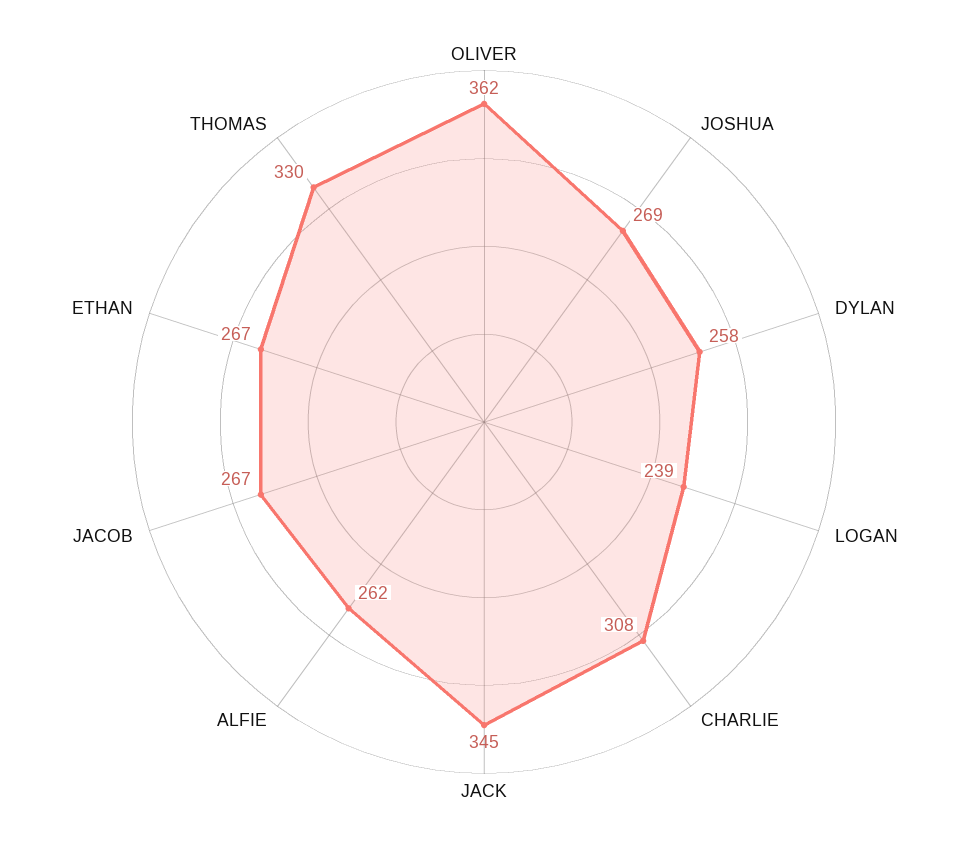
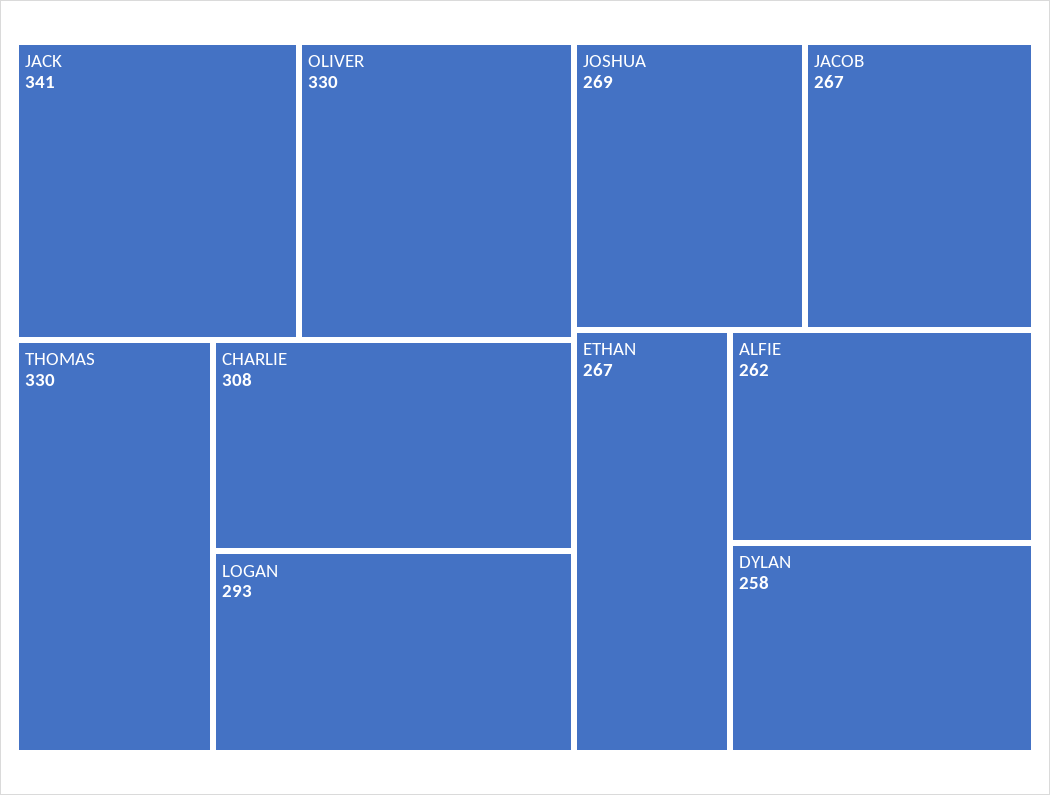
OLIVER: 362 -> 330
LOGAN: 239 -> 293
JACK: 345 -> 341

